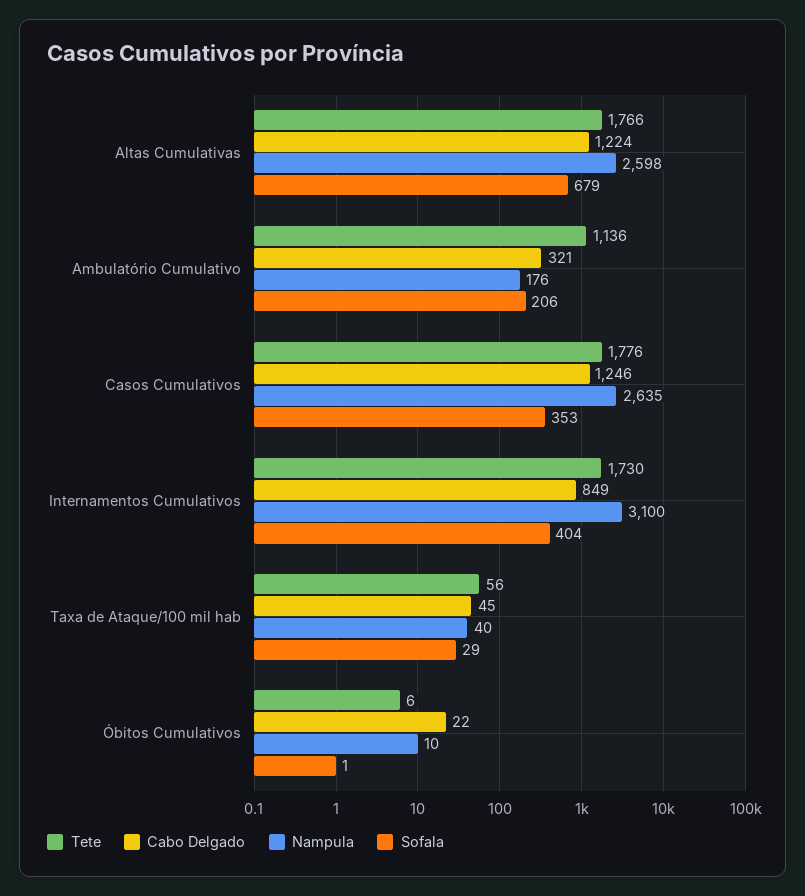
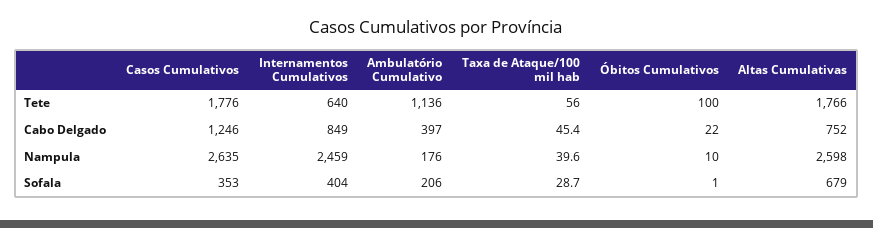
Cabo Delgado, Altas Cumulativas: 1224 -> 752
Cabo Delgado, Ambulatório Cumulativo: 321 -> 397
Tete, Internamentos Cumulativos: 1730 -> 640
Nampula, Internamentos Cumulativos: 3100 -> 2459
Tete, Óbitos Cumulativos: 6 -> 100

